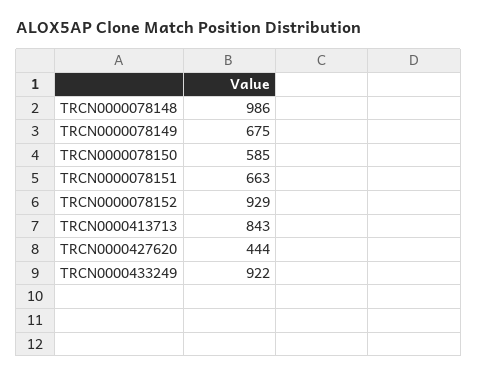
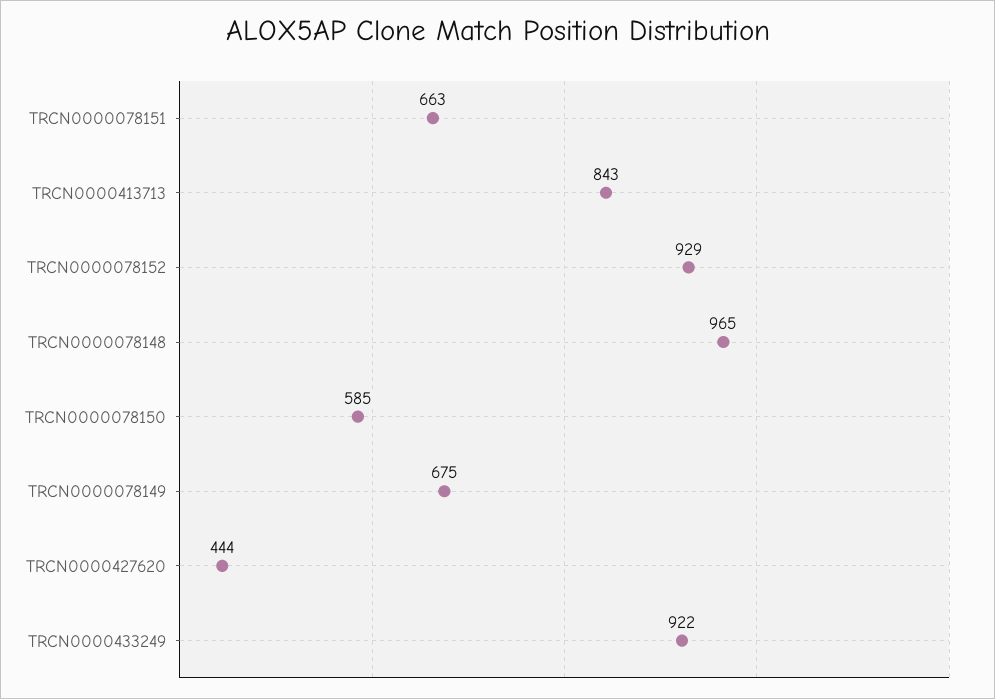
TRCN0000078148: 986 -> 965

